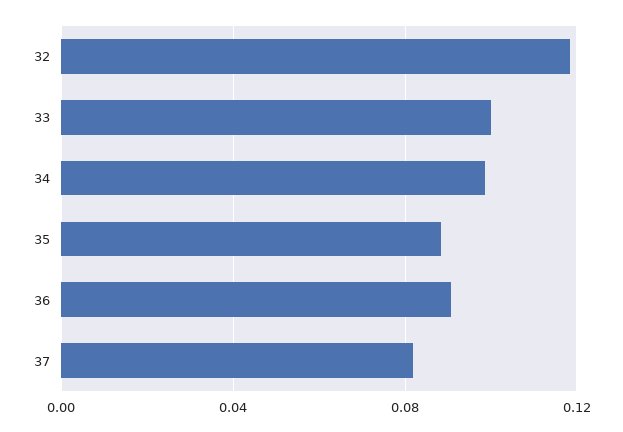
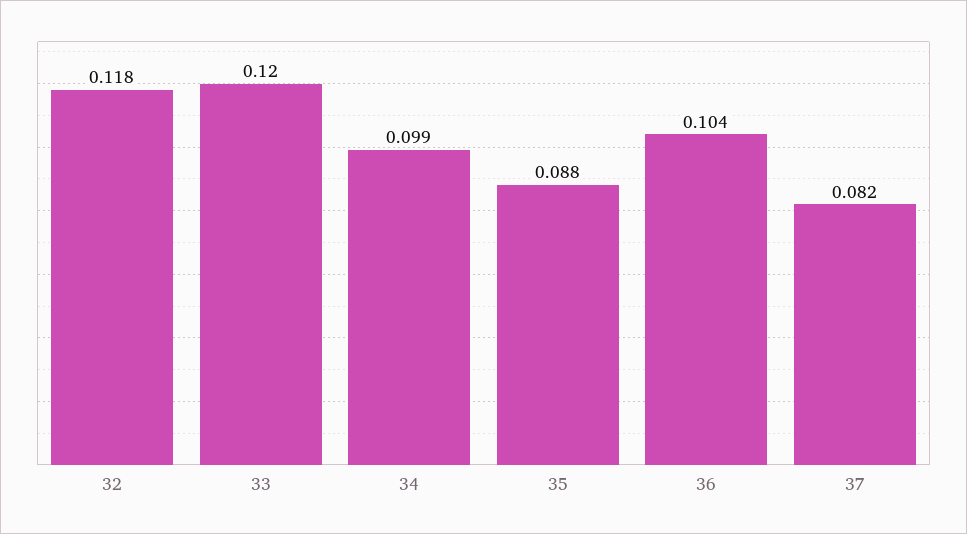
33: 0.1 -> 0.12
36: 0.09 -> 0.104

